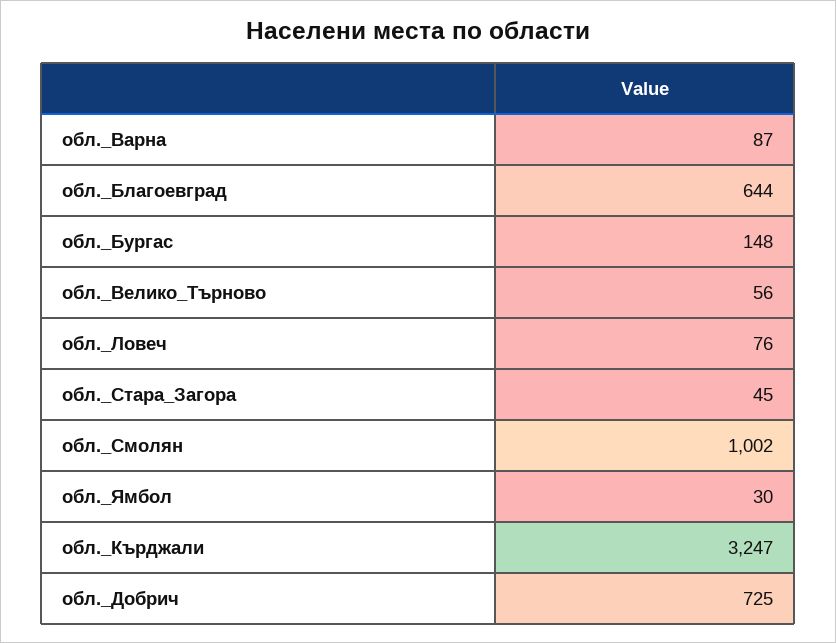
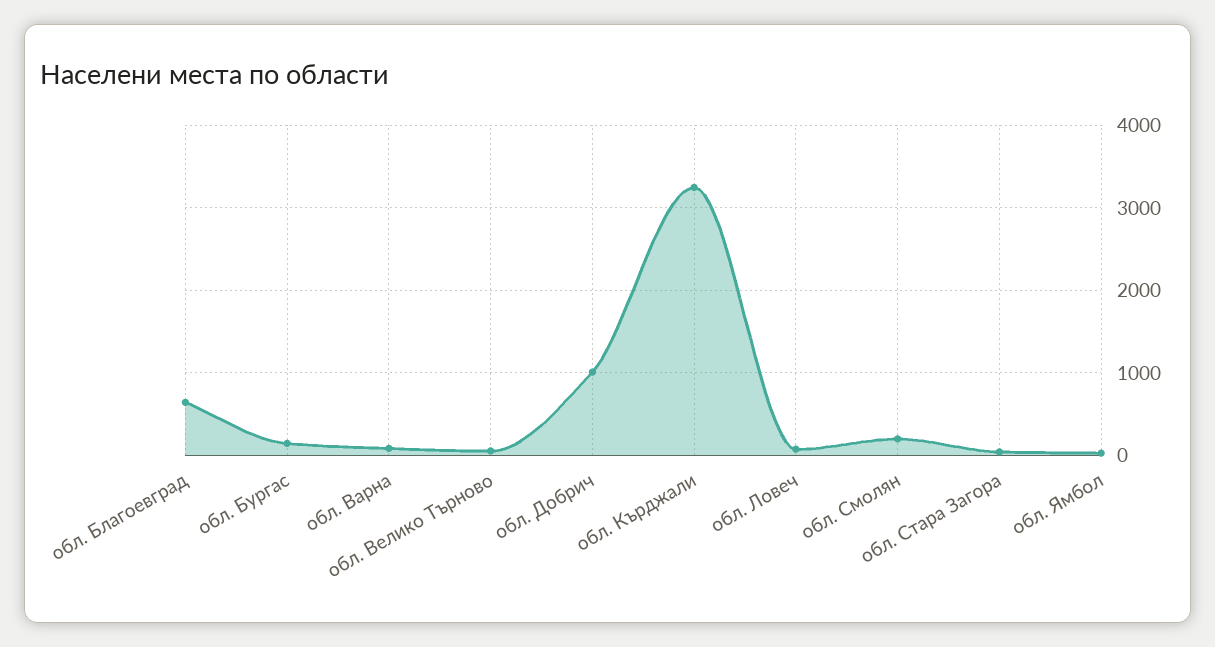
обл._Смолян: 1002 -> 200
обл._Добрич: 725 -> 1000

